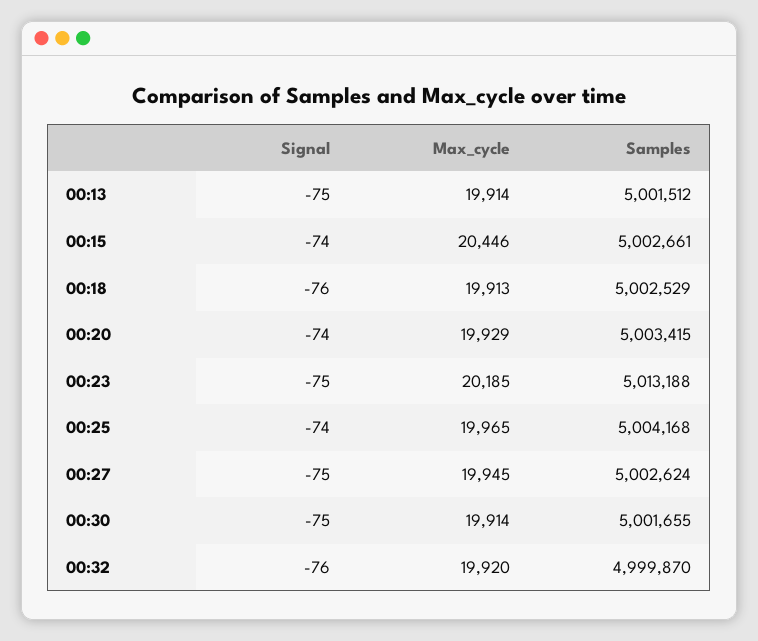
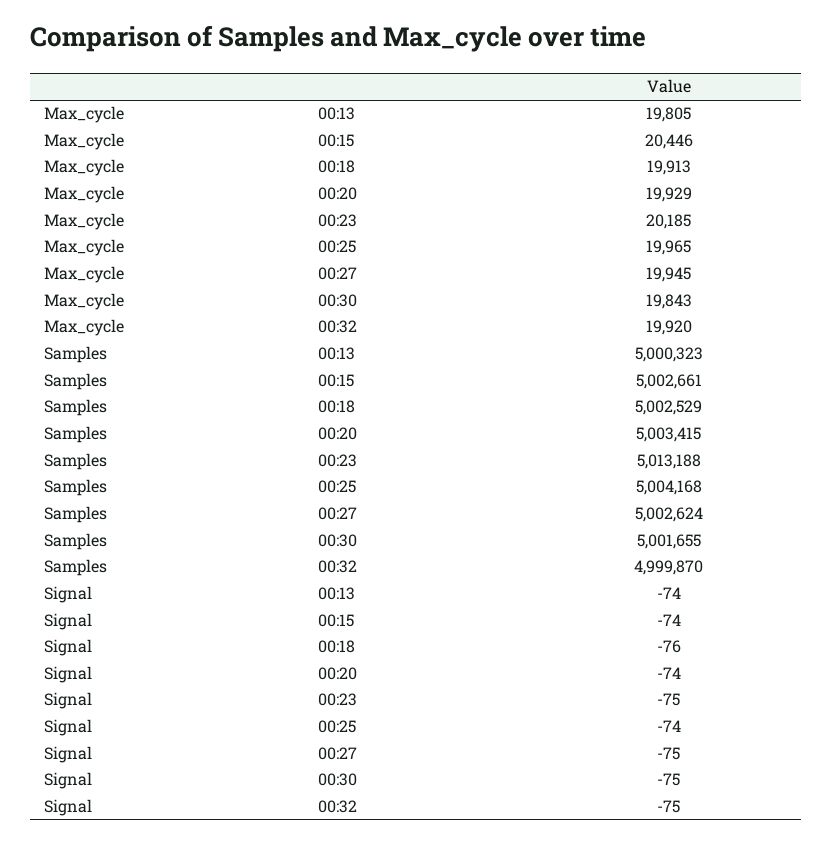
Signal, 00:13: -75 -> -74
Max_cycle, 00:13: 19914 -> 19805
Samples, 00:13: 5001512 -> 5000323
Max_cycle, 00:30: 19914 -> 19843
Signal, 00:32: -76 -> -75

